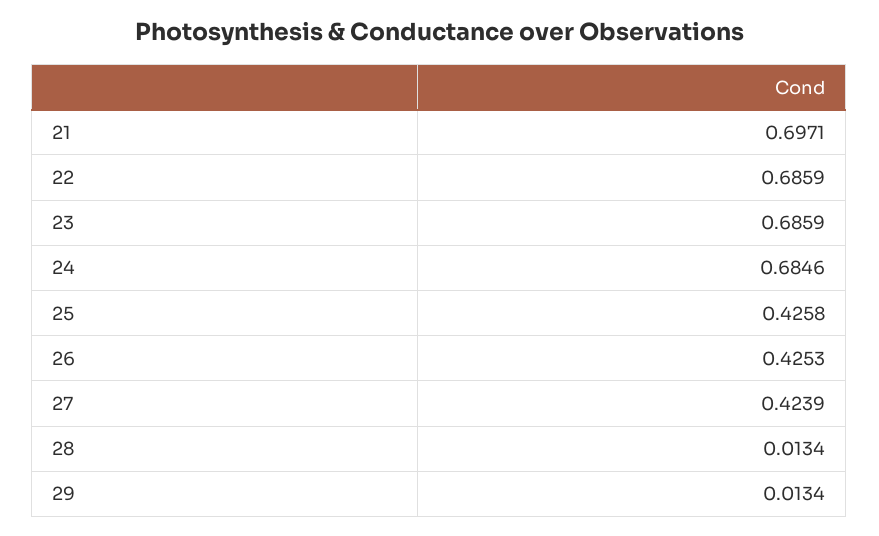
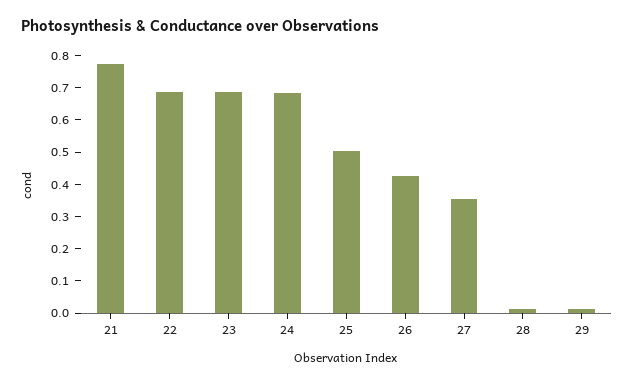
21: 0.6971 -> 0.775
25: 0.4258 -> 0.5
27: 0.4239 -> 0.35

